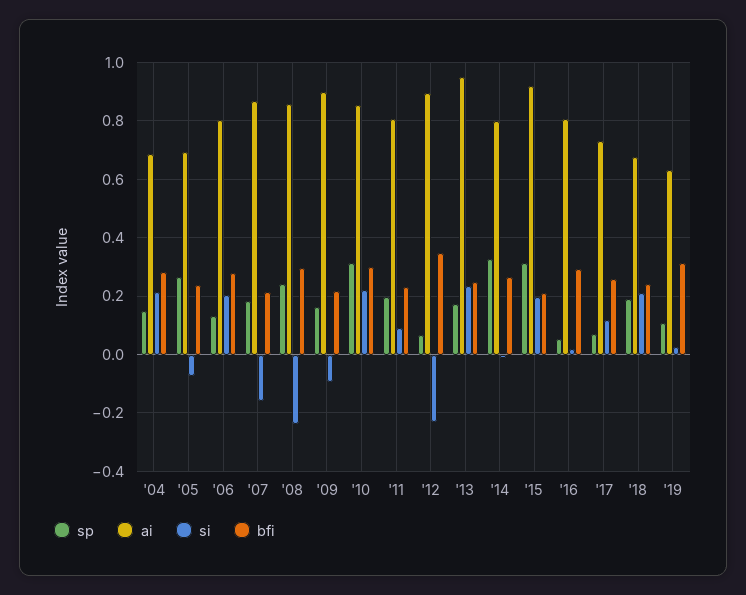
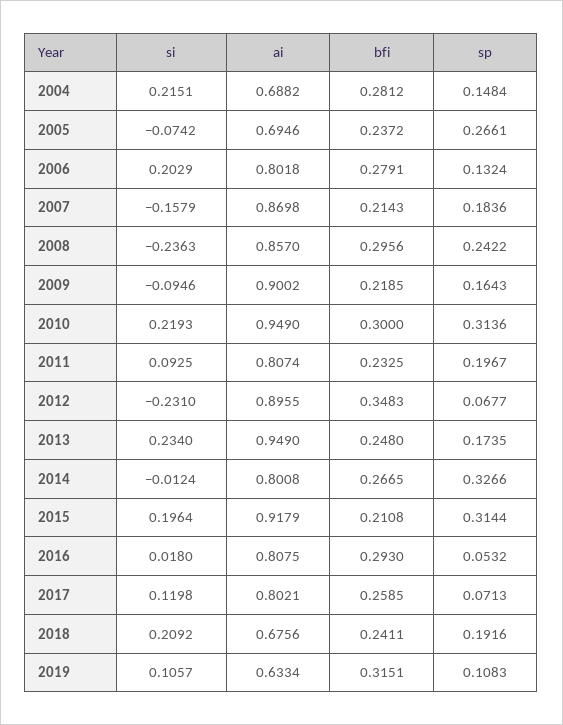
ai, '10: 0.85 -> 0.949
ai, '17: 0.725 -> 0.8021
si, '19: 0.025 -> 0.1057

